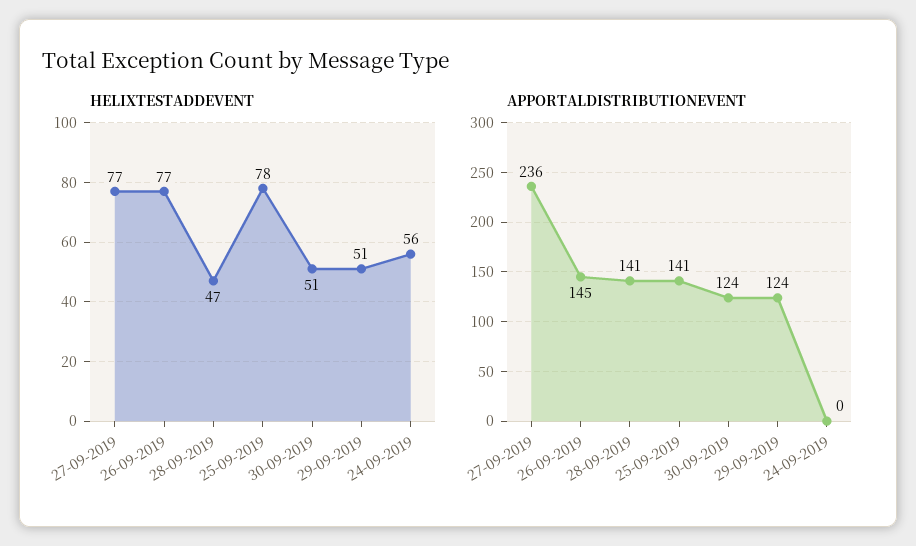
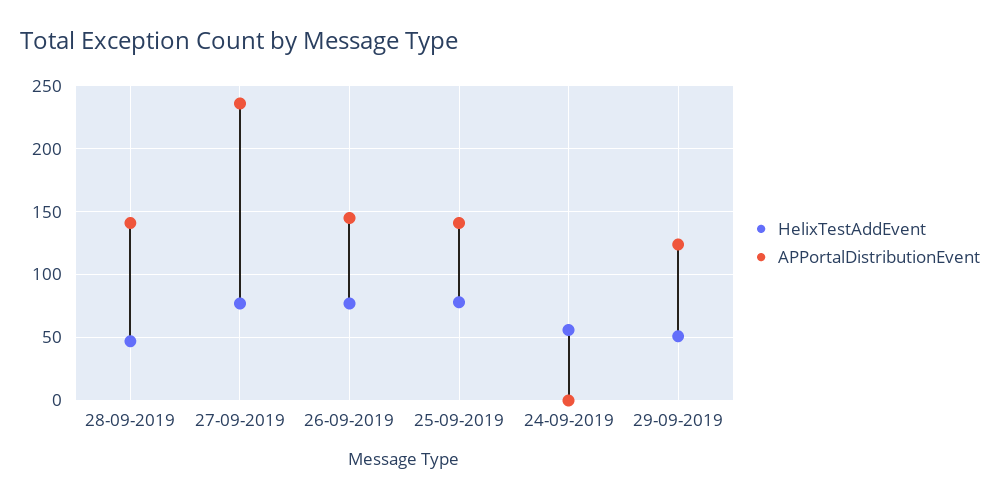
HELIXTESTADDEVENT, 30-09-2019: 51 -> none
APPORTALDISTRIBUTIONEVENT, 30-09-2019: 124 -> none

